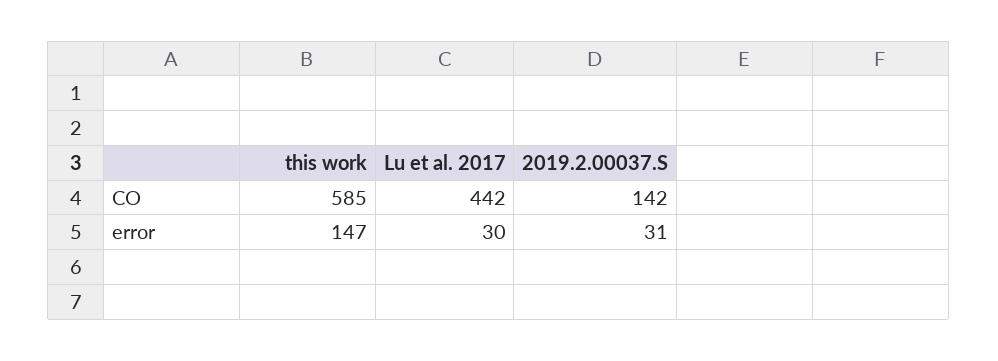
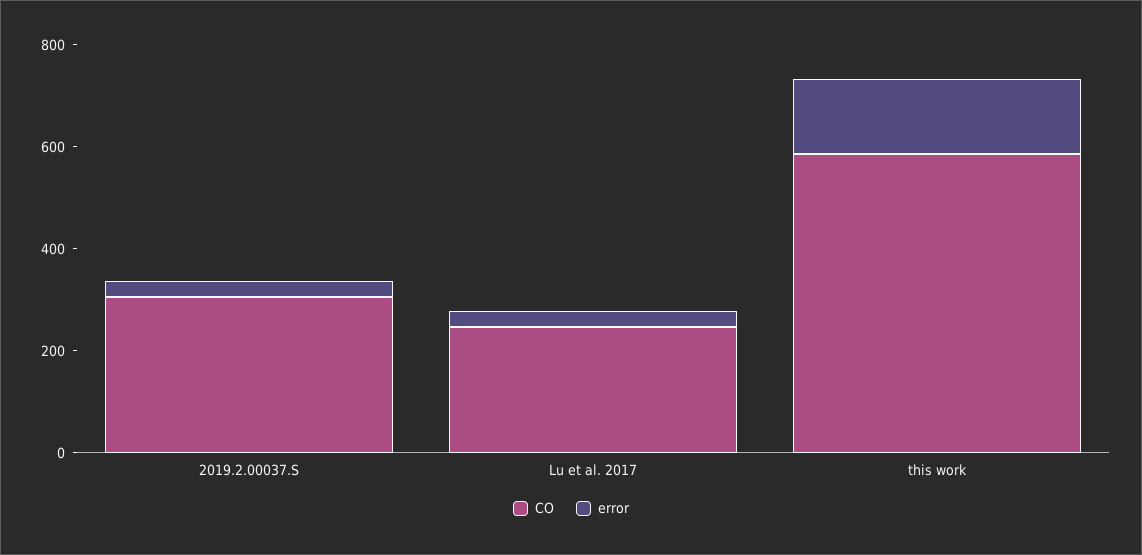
CO, Lu et al. 2017: 442 -> 250
CO, 2019.2.00037.S: 142 -> 300

